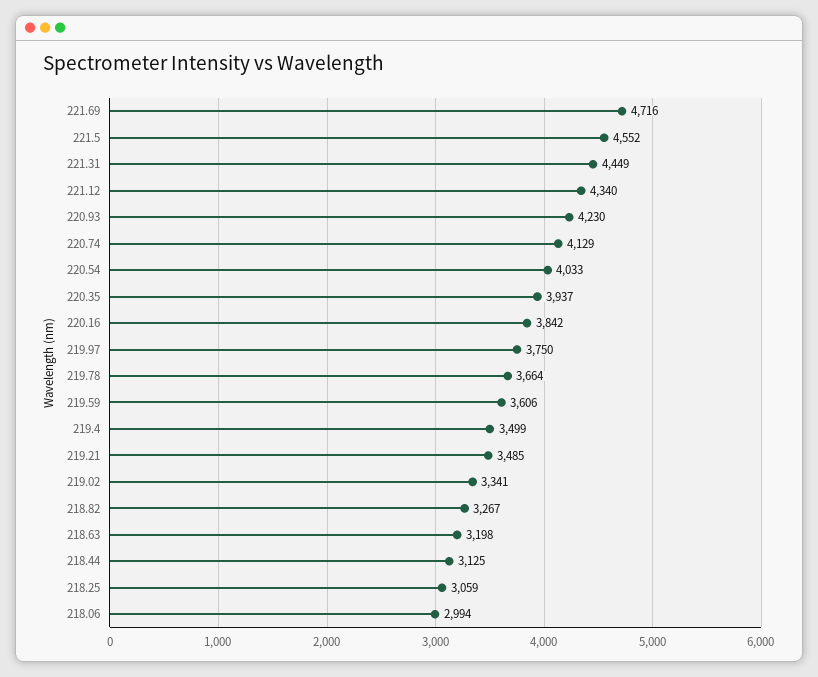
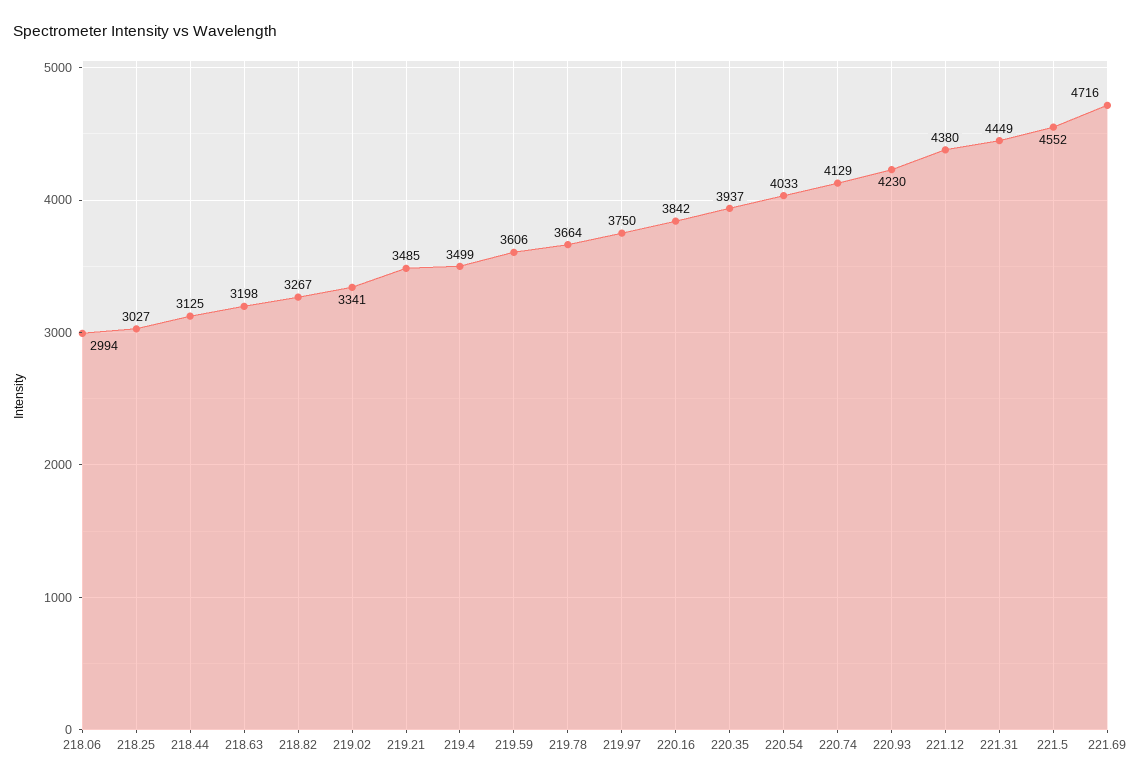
221.12: 4340 -> 4380
218.25: 3059 -> 3027

